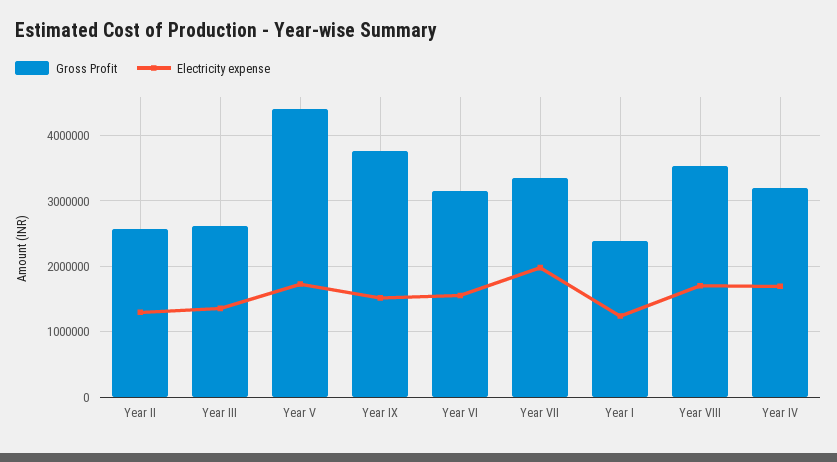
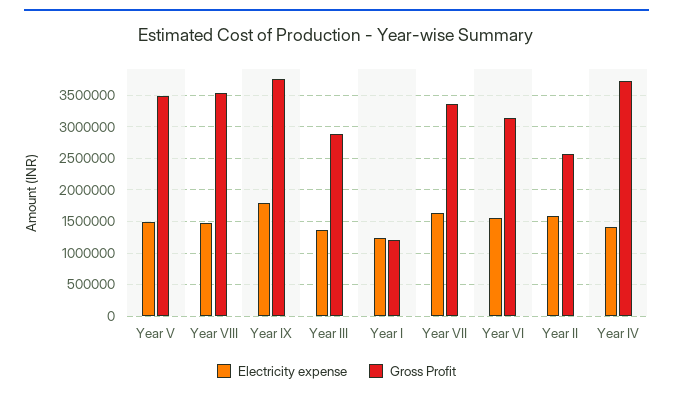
Electricity expense, Year II: 1300000 -> 1600000
Gross Profit, Year III: 2600000 -> 2900000
Gross Profit, Year V: 4400000 -> 3500000
Electricity expense, Year V: 1700000 -> 1500000
Electricity expense, Year IX: 1500000 -> 1800000
Electricity expense, Year VII: 2000000 -> 1600000
Gross Profit, Year I: 2400000 -> 1200000
Electricity expense, Year VIII: 1700000 -> 1500000
Gross Profit, Year IV: 3200000 -> 3700000
Electricity expense, Year IV: 1700000 -> 1400000

